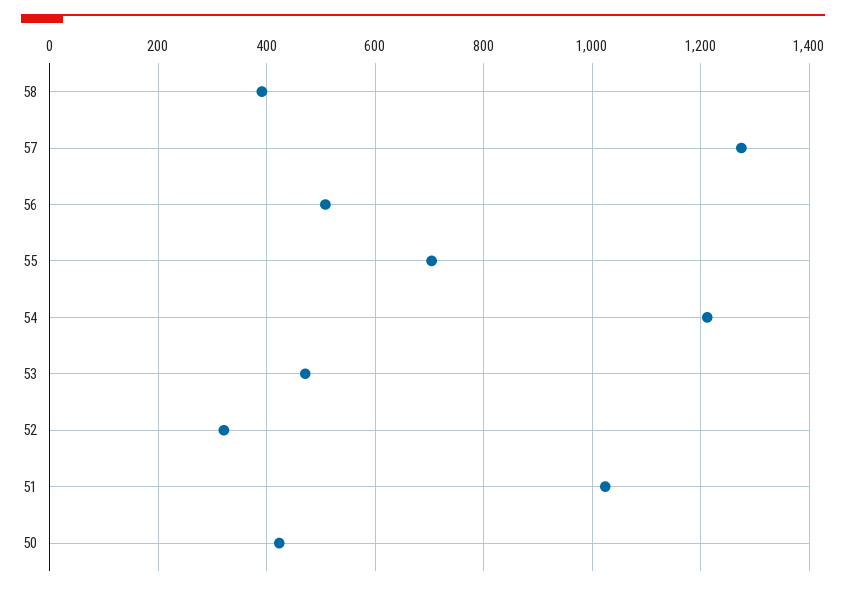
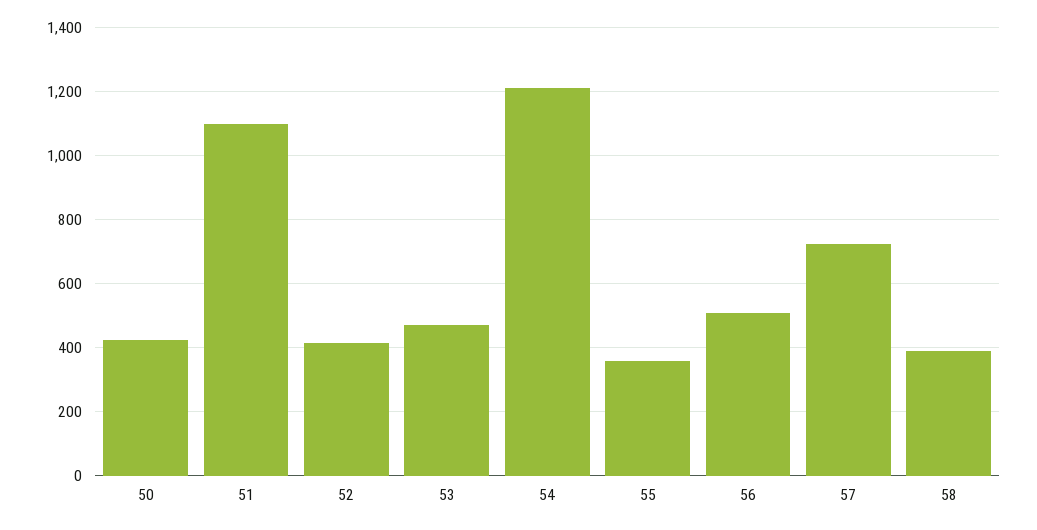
57: 1280 -> 720
55: 700 -> 360
52: 320 -> 420
51: 1020 -> 1100

